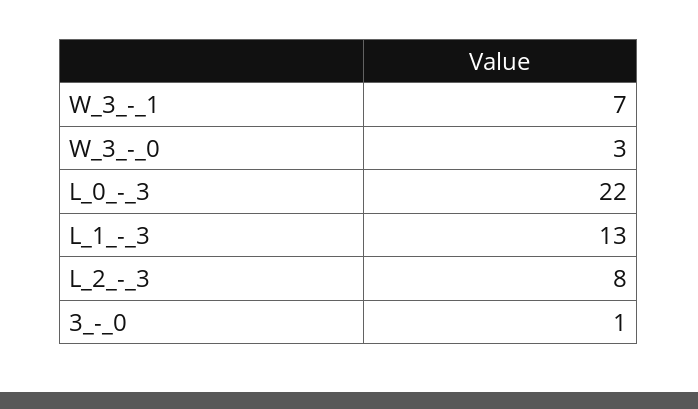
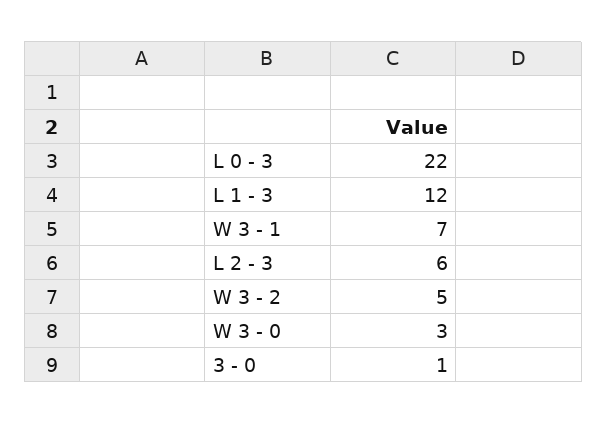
L_1_-_3: 13 -> 12
L_2_-_3: 8 -> 6
W 3 - 2: none -> 5

